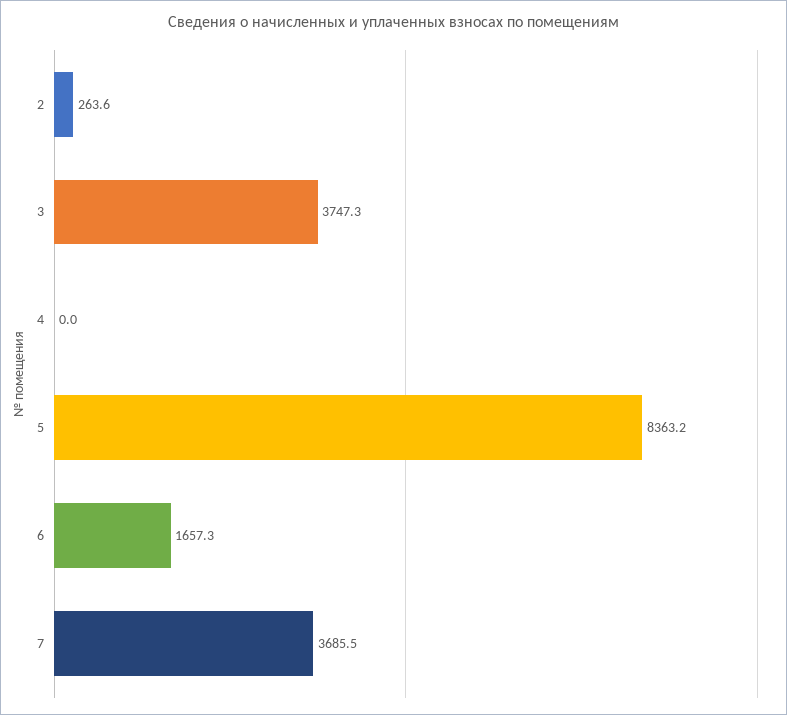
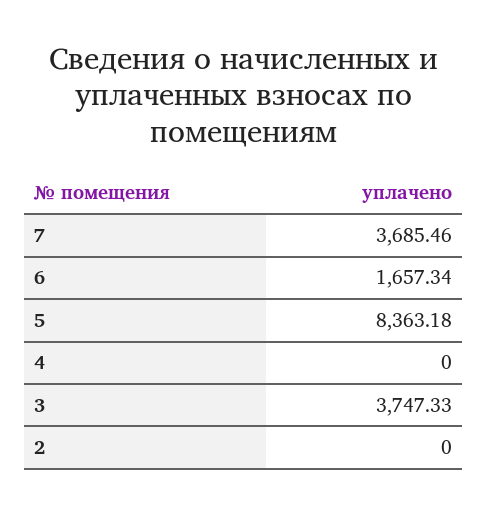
2: 263.6 -> 0

